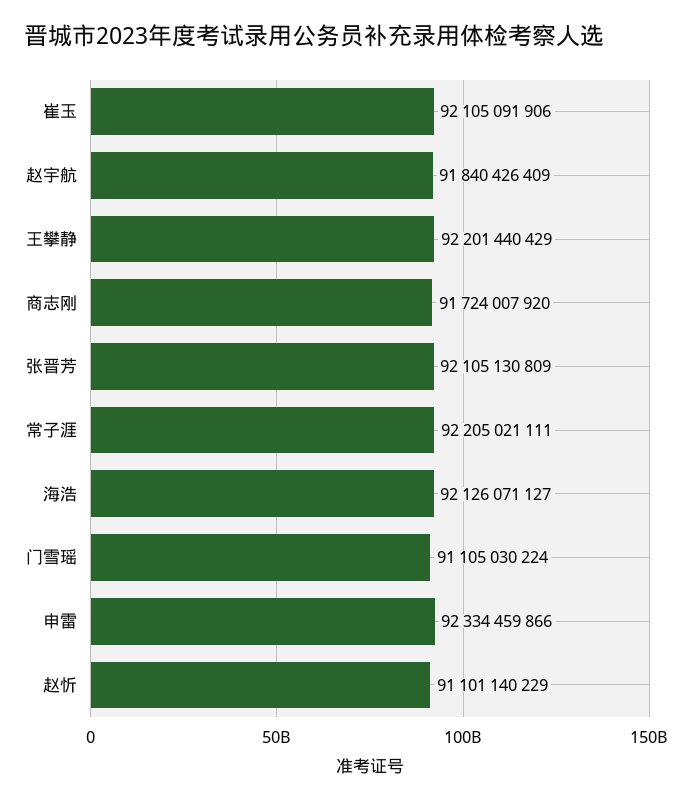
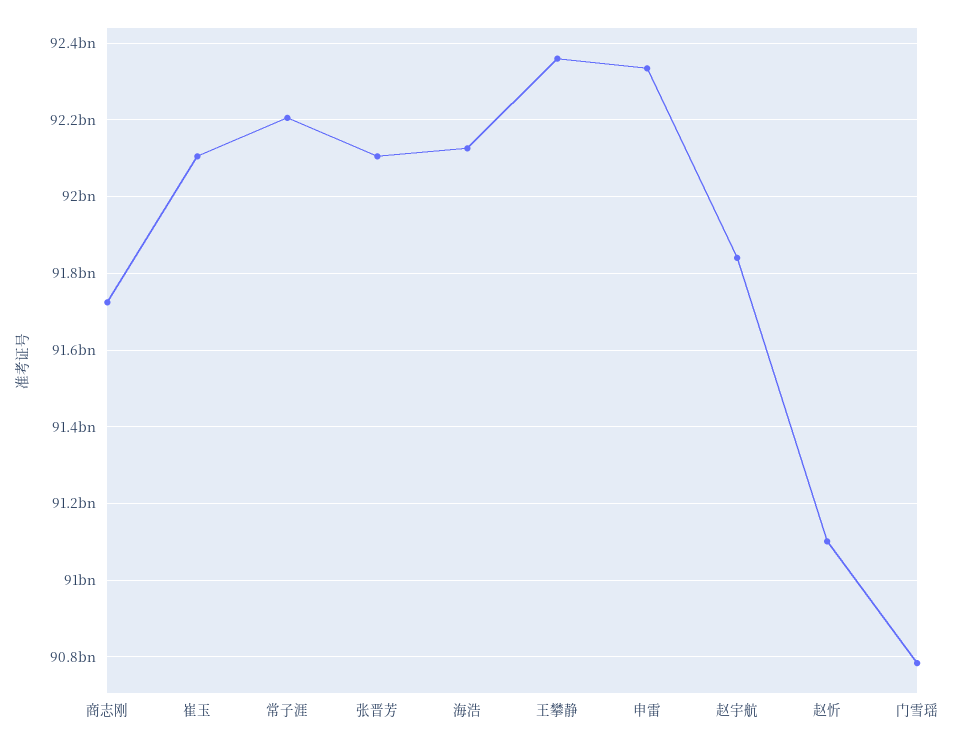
王攀静: 92201440429 -> 92360000000
门雪瑶: 91105030224 -> 90780000000

